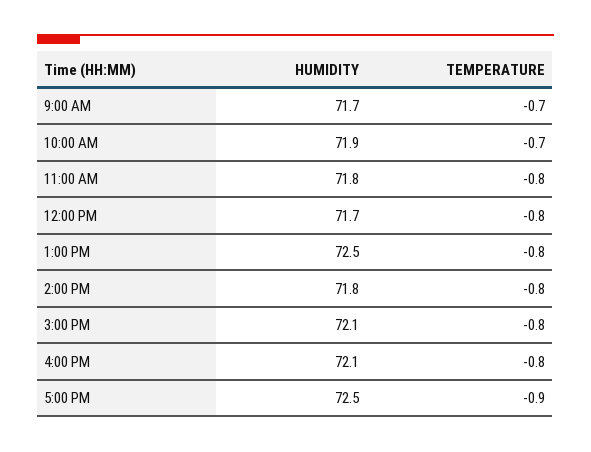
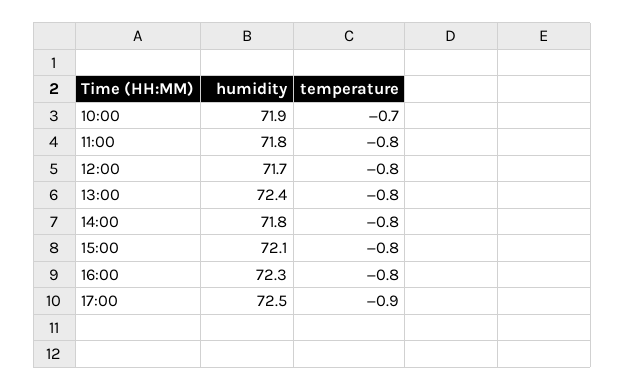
HUMIDITY, 9:00 AM: 71.7 -> none
TEMPERATURE, 9:00 AM: -0.7 -> none
HUMIDITY, 1:00 PM: 72.5 -> 72.4
HUMIDITY, 4:00 PM: 72.1 -> 72.3

